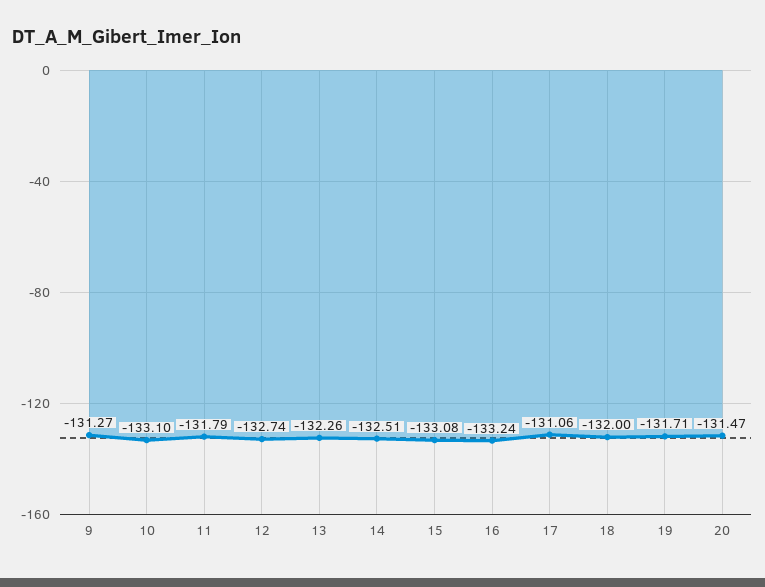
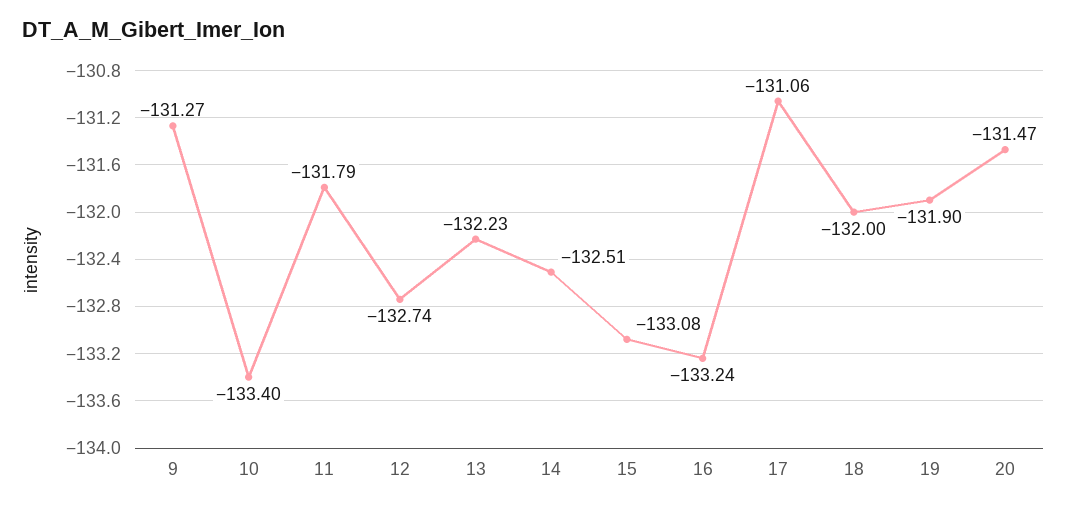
10: -133.1 -> -133.4
13: -132.26 -> -132.23
19: -131.71 -> -131.9

